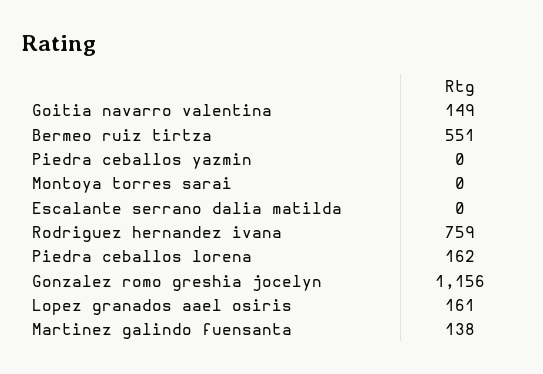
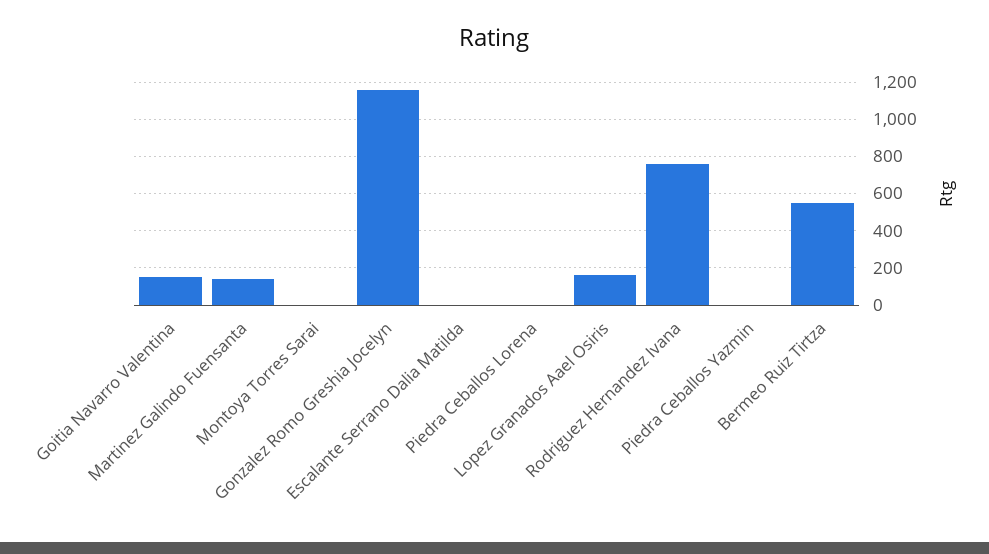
Piedra ceballos lorena: 162 -> 0

